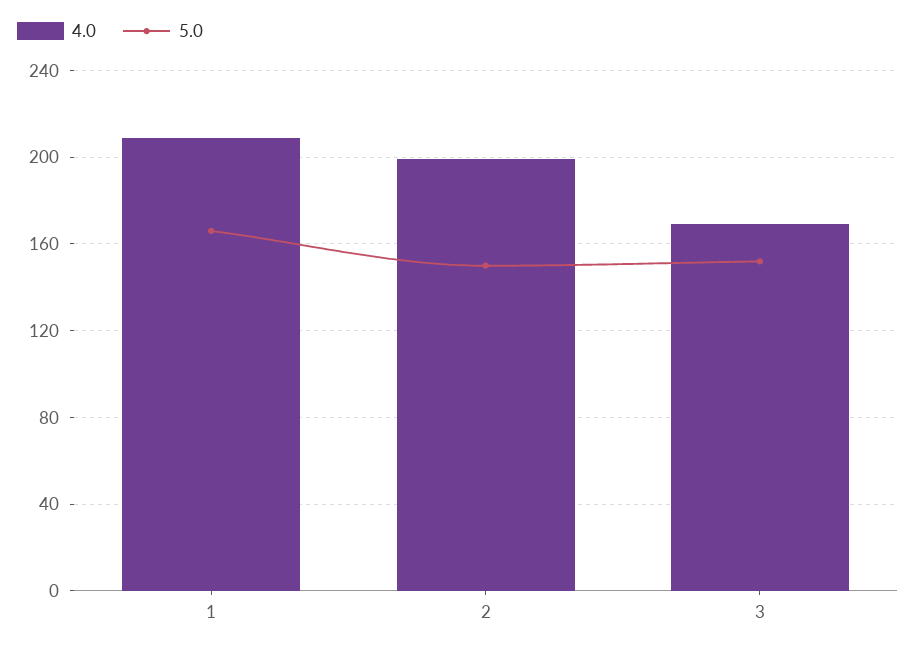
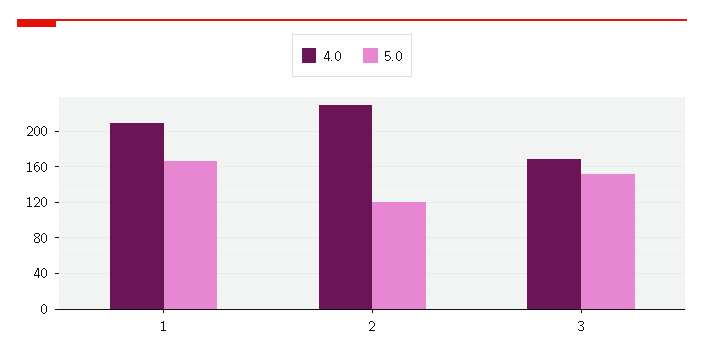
4.0, 2: 200 -> 230
5.0, 2: 150 -> 120

